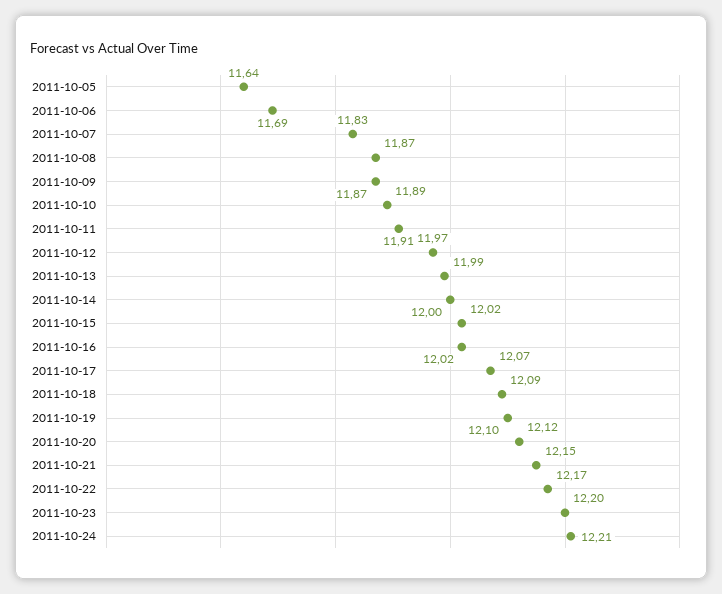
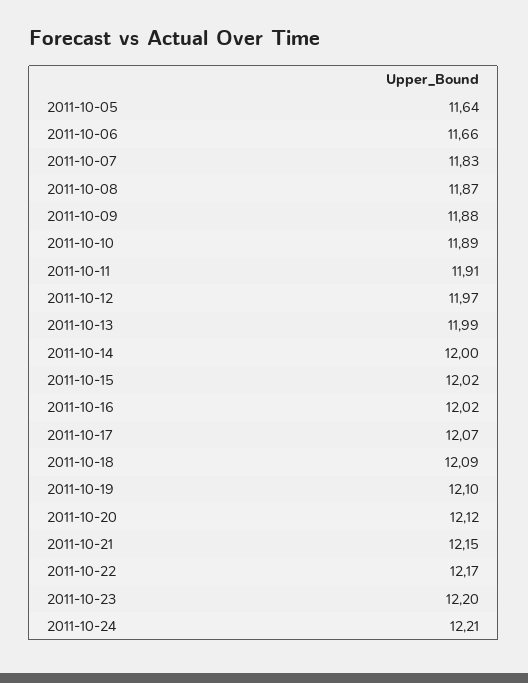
2011-10-06: 11.69 -> 11.66
2011-10-09: 11.87 -> 11.88

